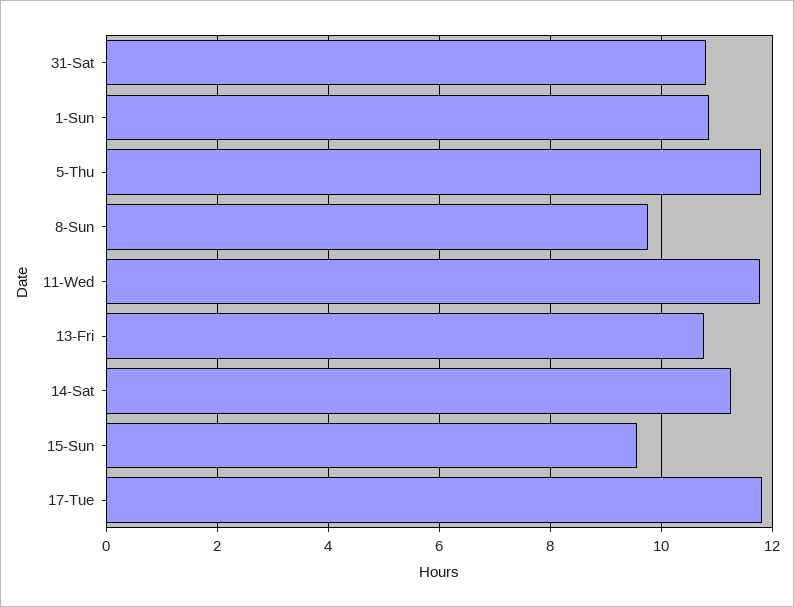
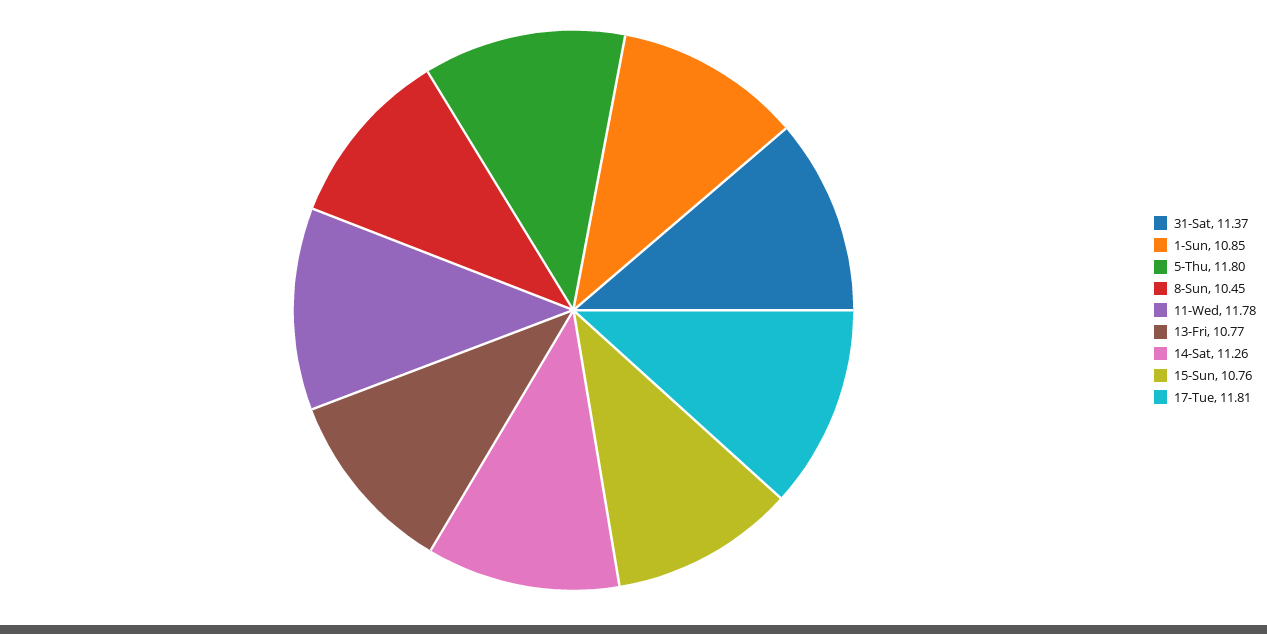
31-Sat: 10.8 -> 11.37
8-Sun: 9.8 -> 10.45
15-Sun: 9.6 -> 10.76

